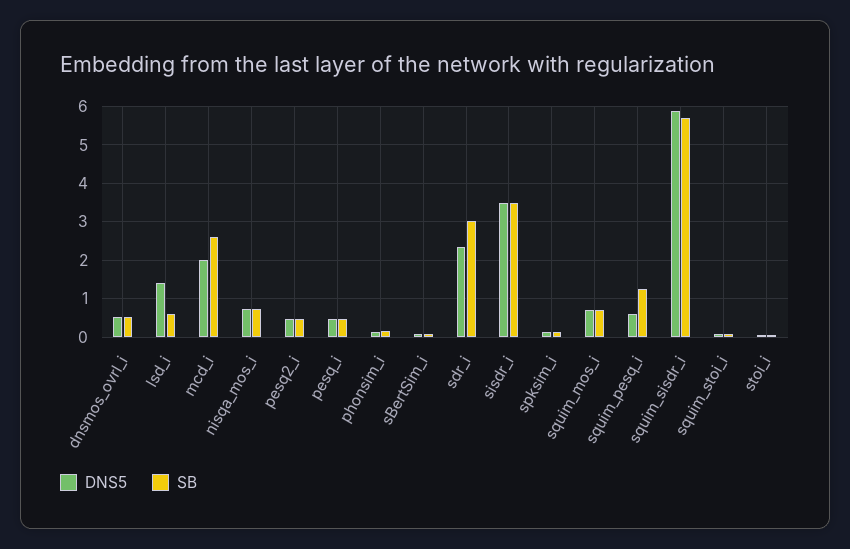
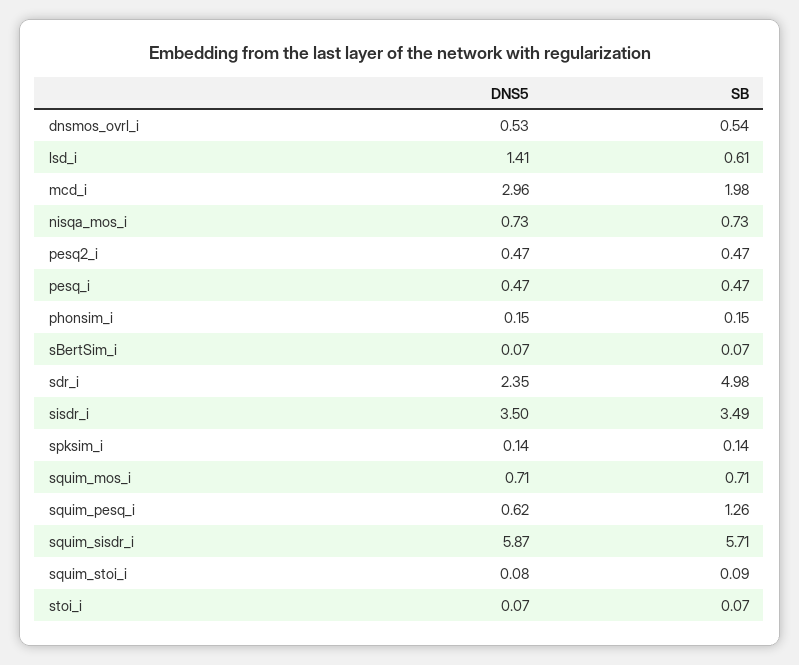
DNS5, mcd_i: 2 -> 2.96
SB, mcd_i: 2.6 -> 1.98
SB, sdr_i: 3 -> 4.98

